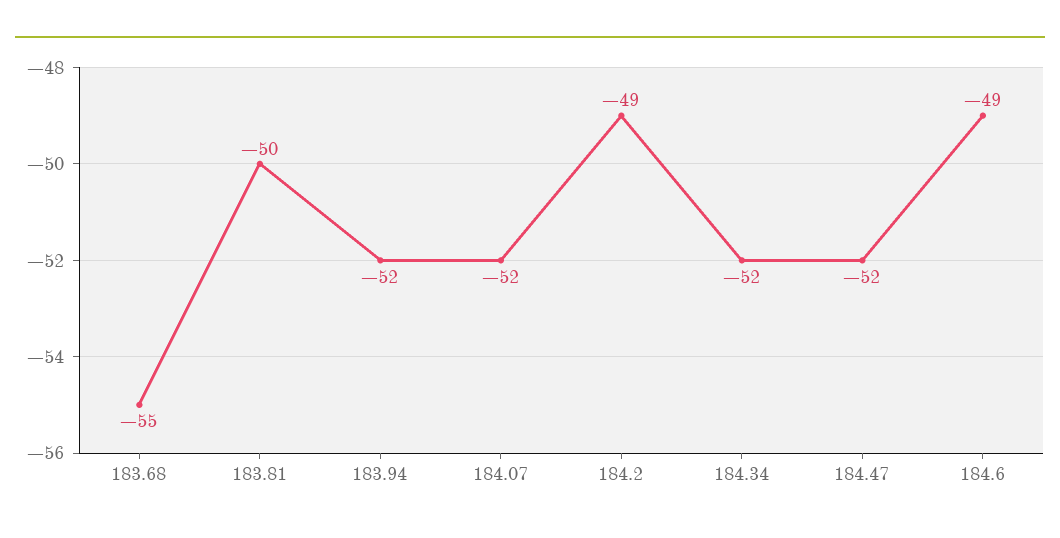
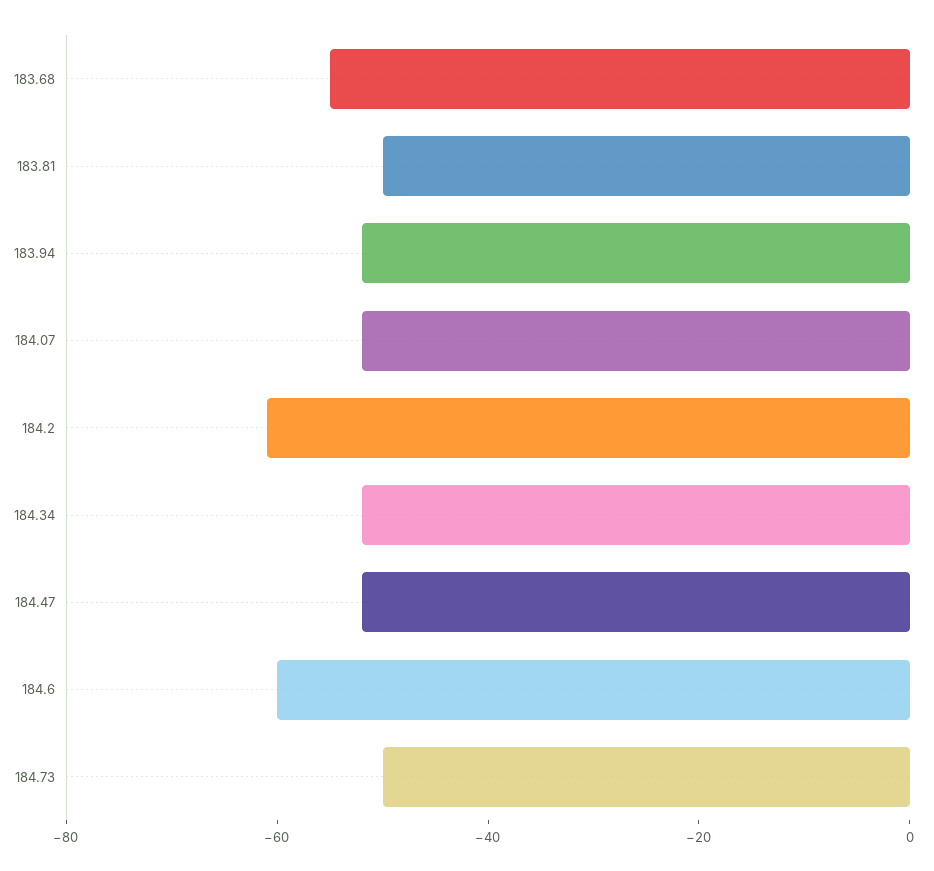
184.2: -49 -> -60
184.6: -49 -> -60
184.73: none -> -50

